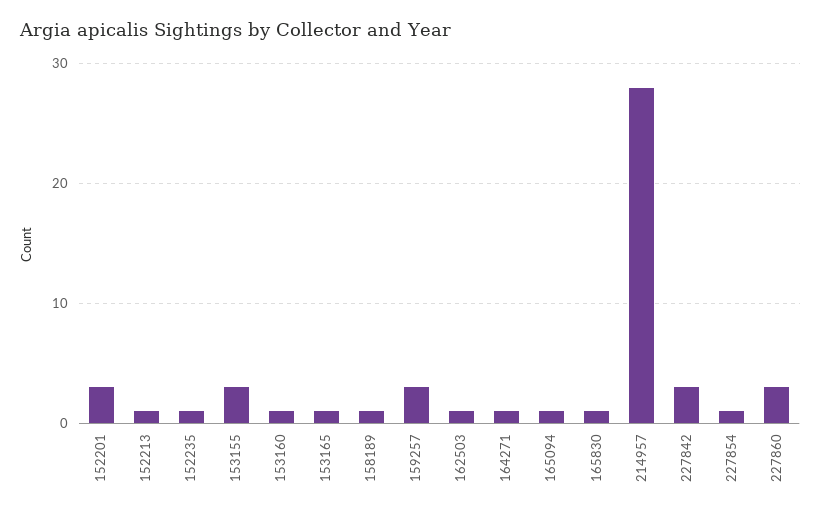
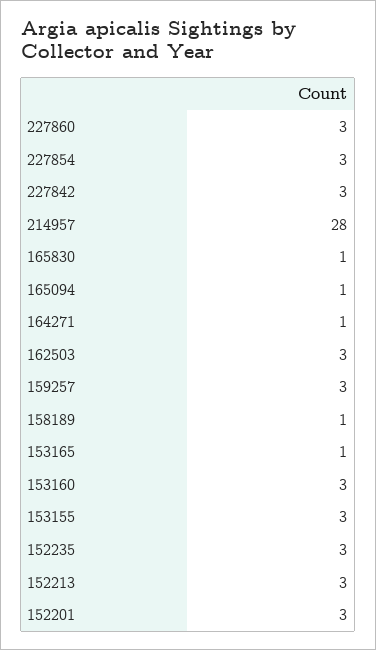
152213: 1 -> 3
152235: 1 -> 3
153160: 1 -> 3
162503: 1 -> 3
227854: 1 -> 3

